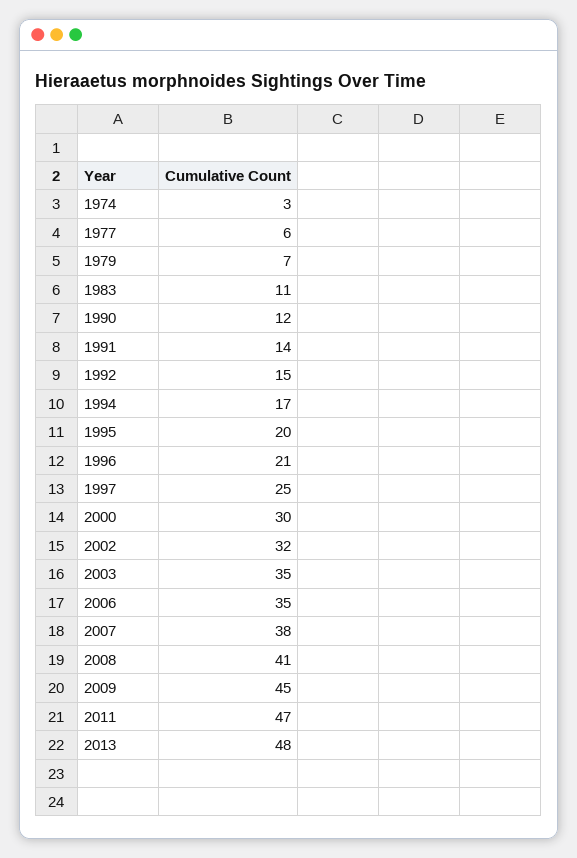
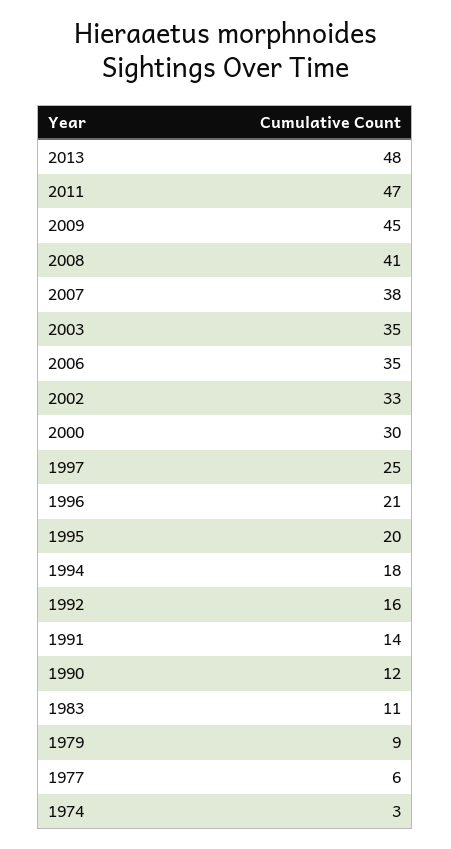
1979: 7 -> 9
1992: 15 -> 16
1994: 17 -> 18
2002: 32 -> 33

